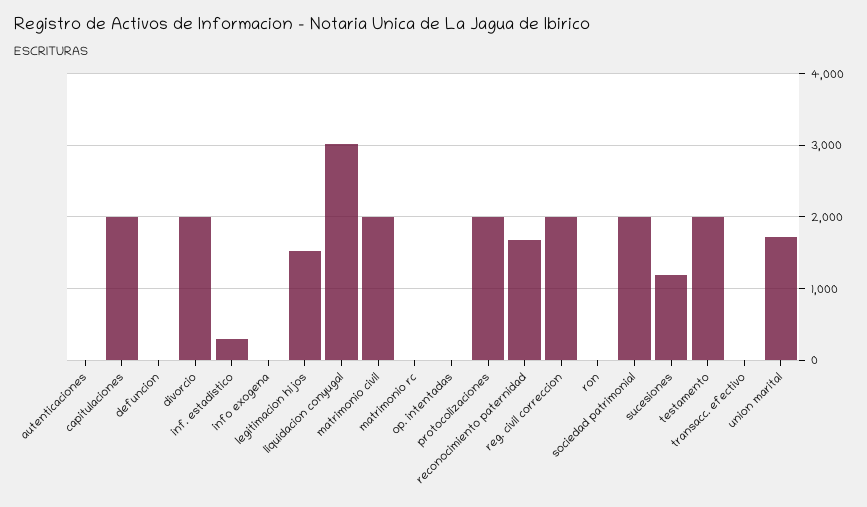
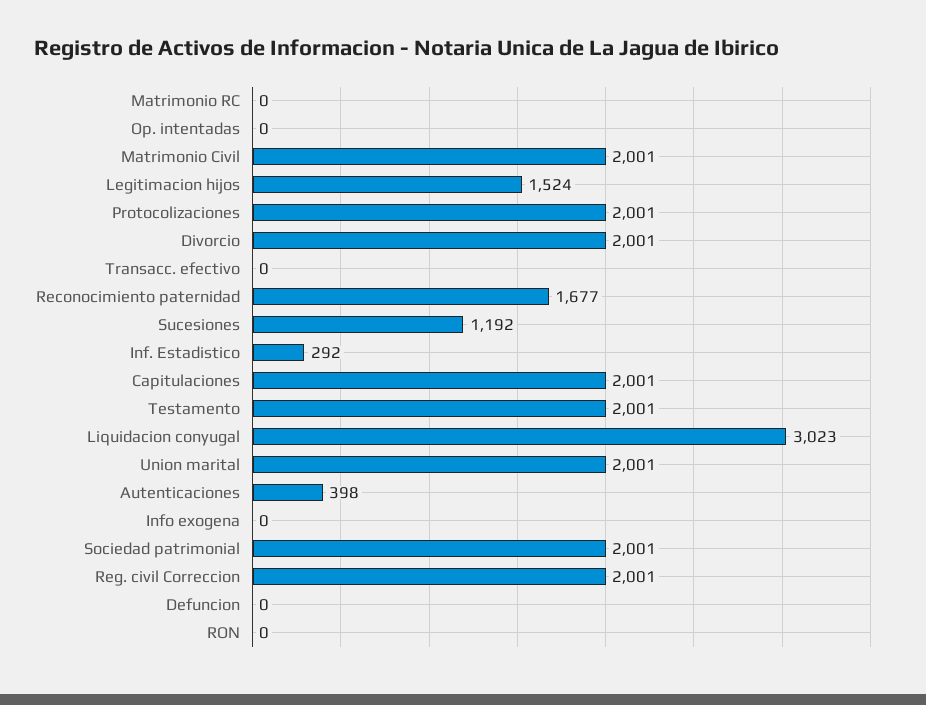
autenticaciones: 0 -> 398
union marital: 1700 -> 2001

